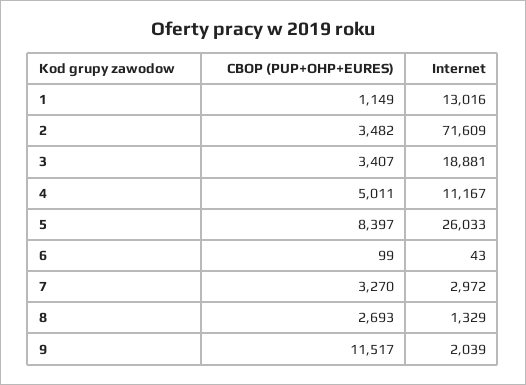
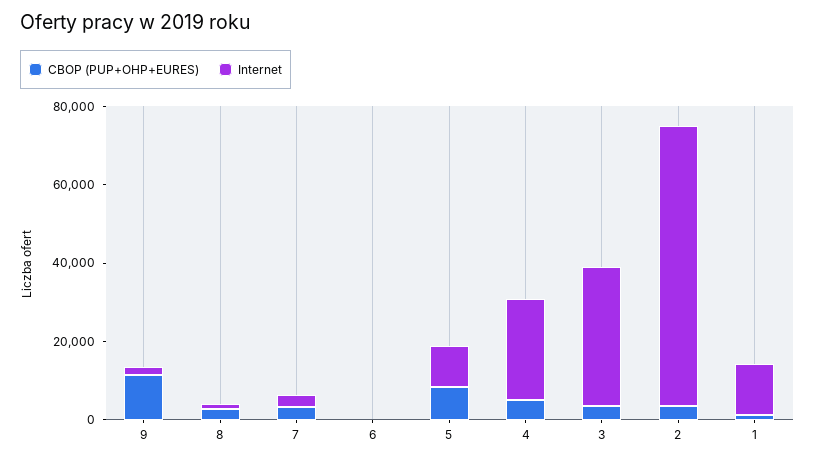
Internet, 3: 18881 -> 35000
Internet, 4: 11167 -> 25000
Internet, 5: 26033 -> 10000

